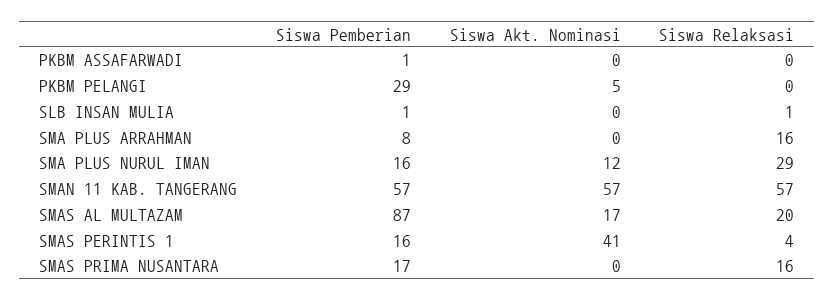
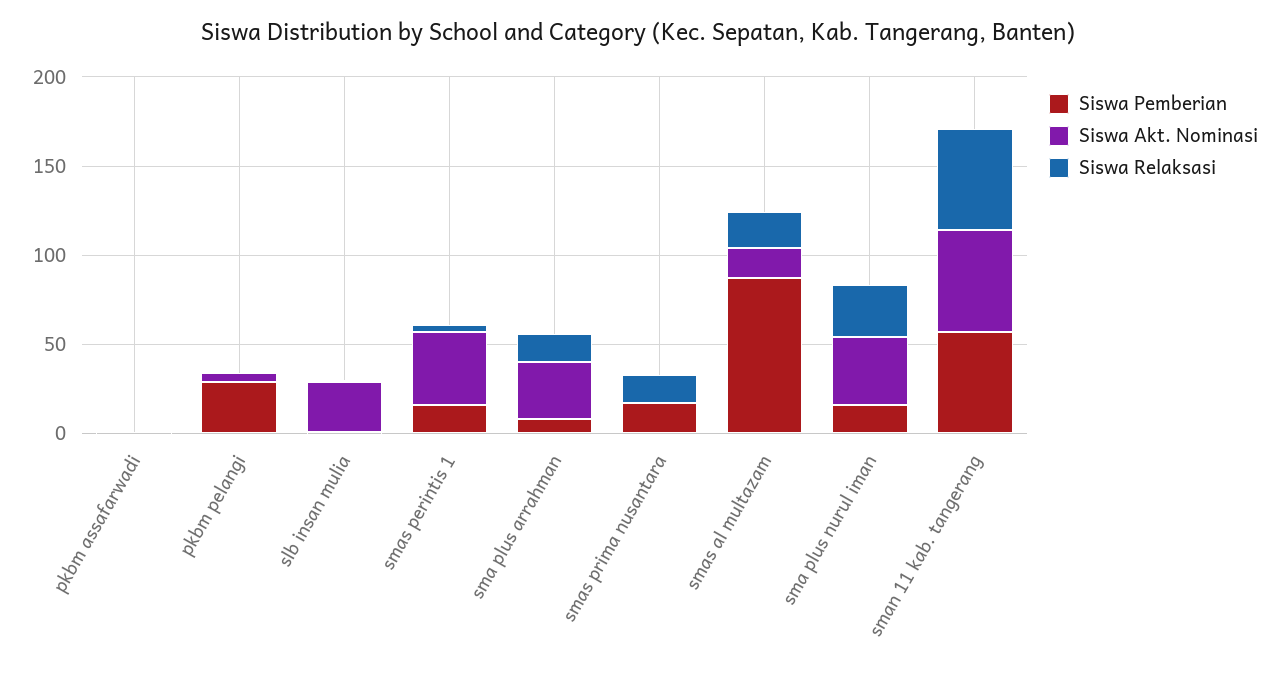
Siswa Akt. Nominasi, SLB INSAN MULIA: 0 -> 30
Siswa Akt. Nominasi, SMA PLUS ARRAHMAN: 0 -> 30
Siswa Akt. Nominasi, SMA PLUS NURUL IMAN: 12 -> 40

